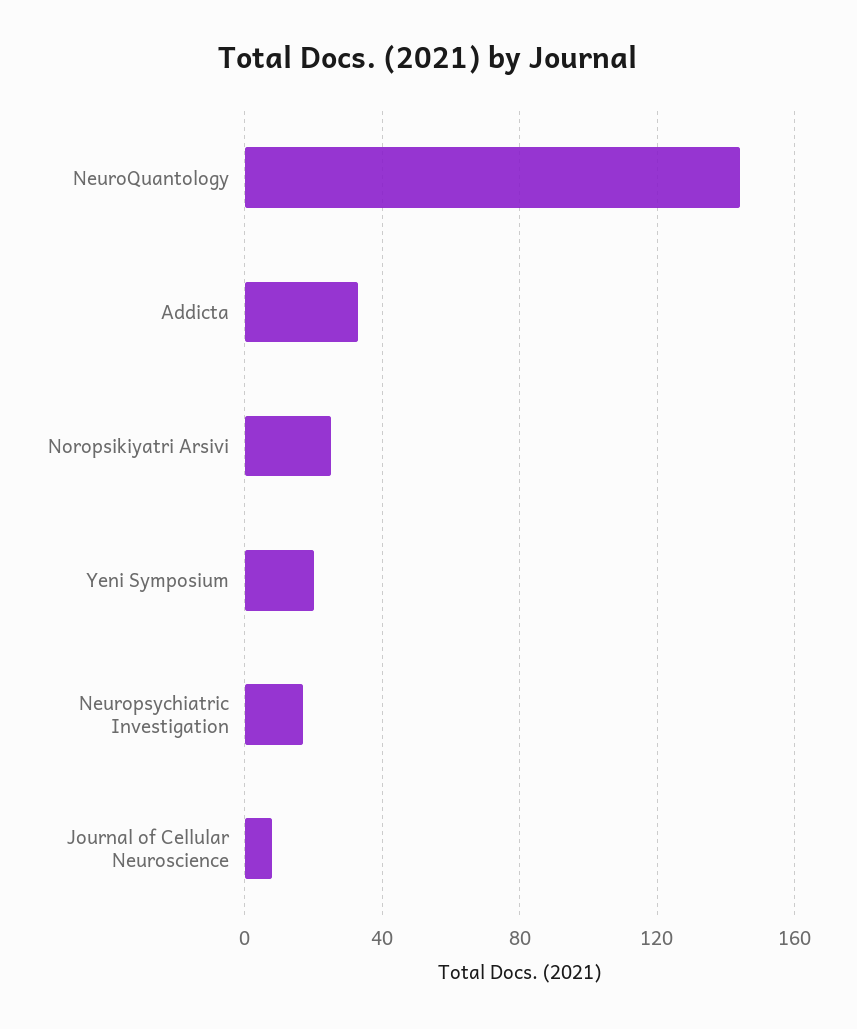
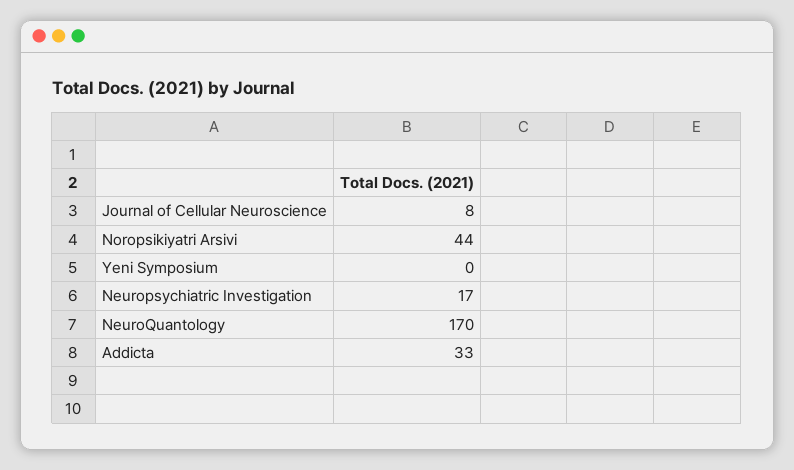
NeuroQuantology: 145 -> 170
Noropsikiyatri Arsivi: 25 -> 44
Yeni Symposium: 20 -> 0

